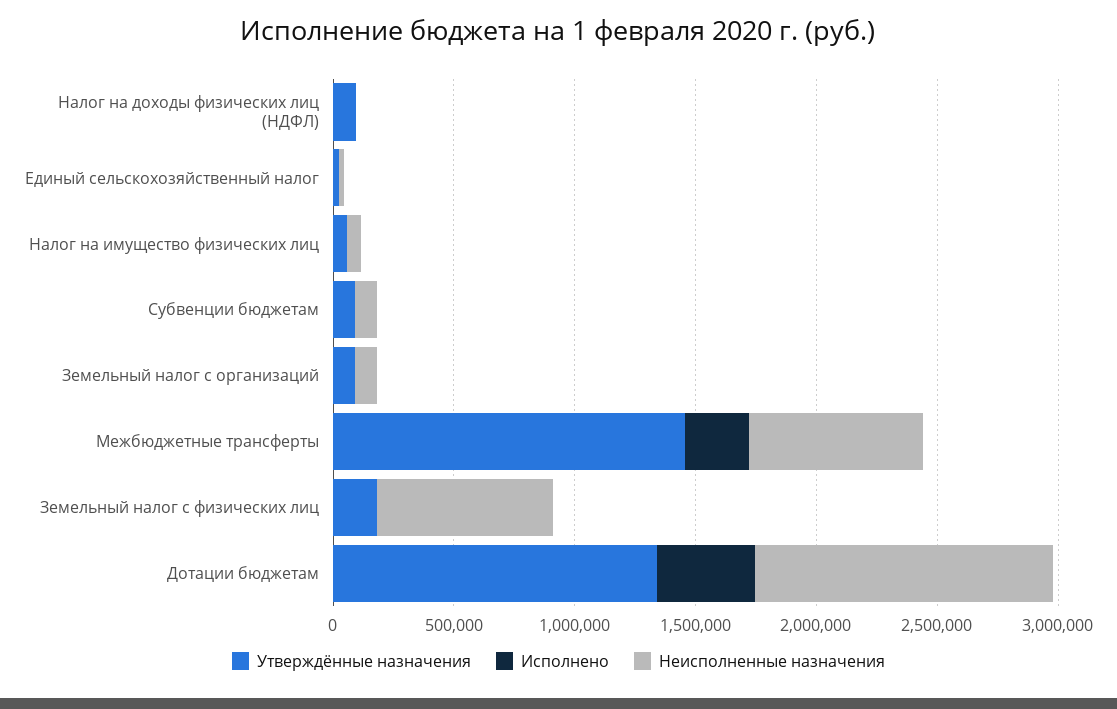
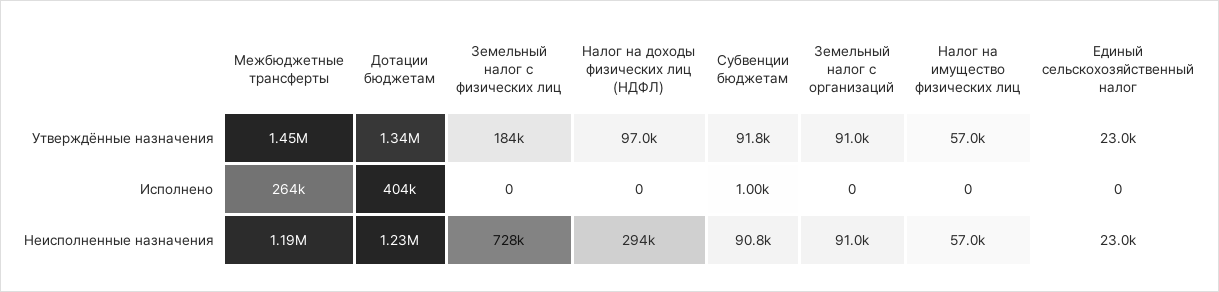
Неисполненные назначения, Налог на доходы физических лиц (НДФЛ): 0 -> 294000
Неисполненные назначения, Межбюджетные трансферты: 700000 -> 1190000

